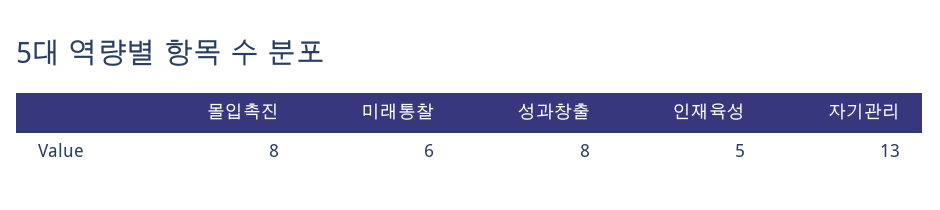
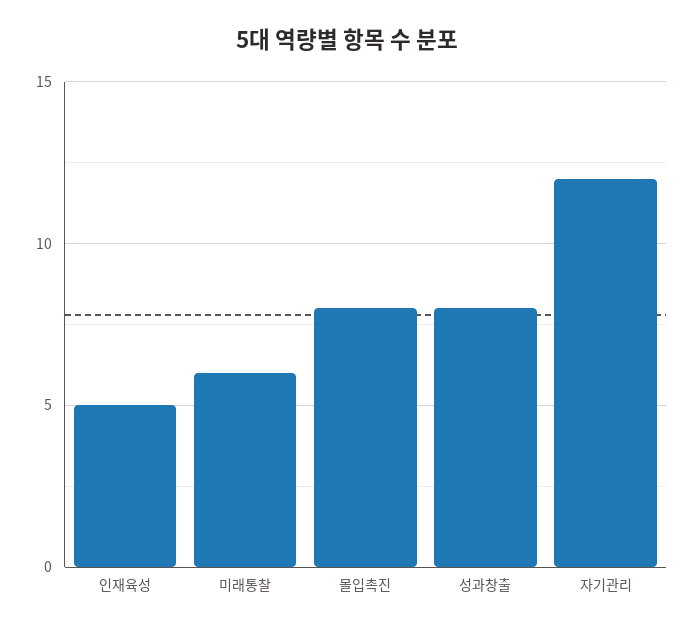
자기관리: 13 -> 12

